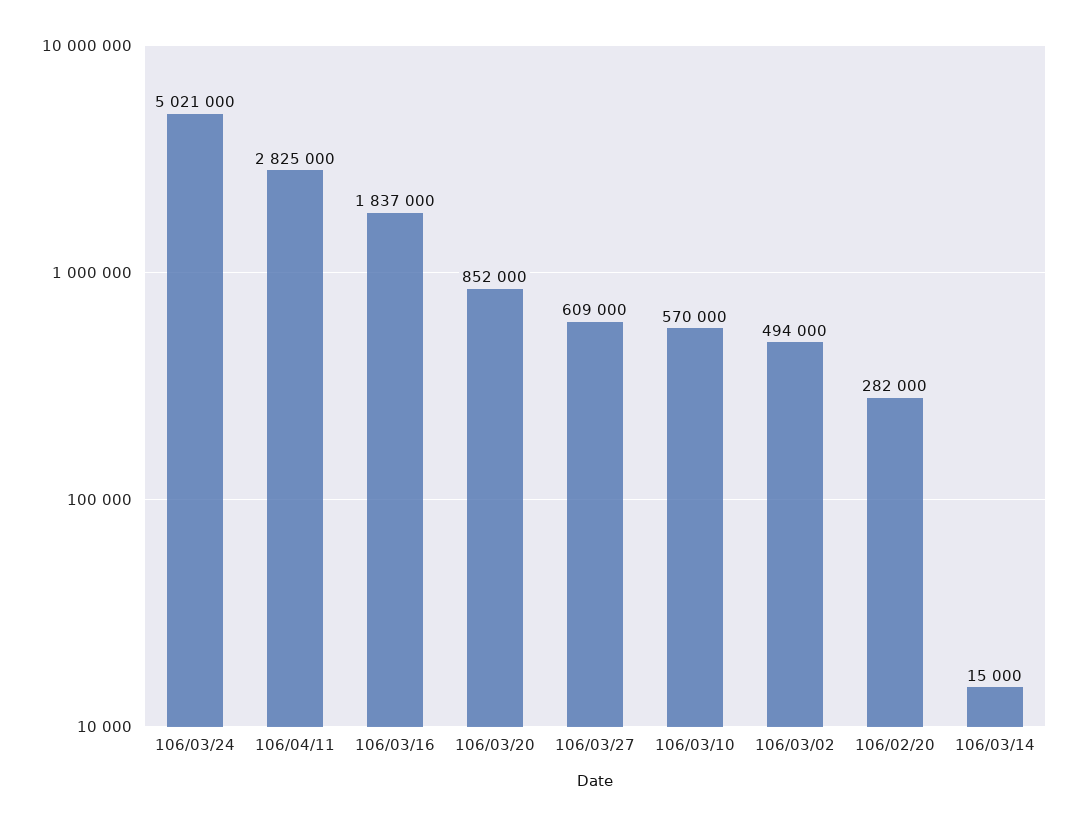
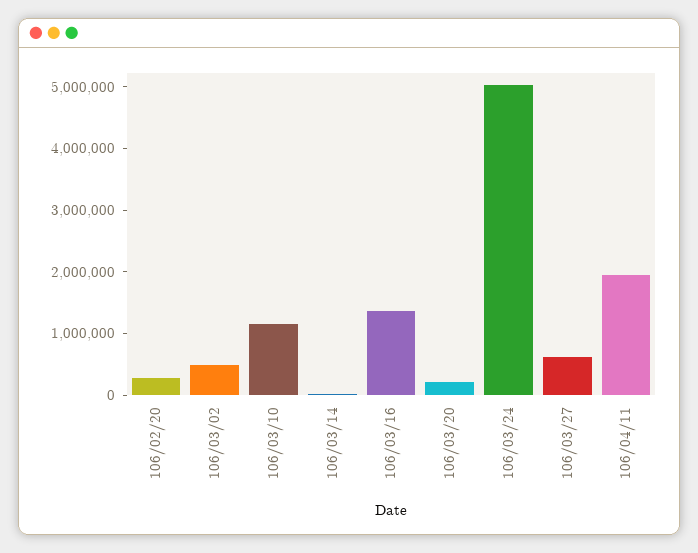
106/04/11: 2825000 -> 2000000
106/03/16: 1837000 -> 1400000
106/03/20: 852000 -> 200000
106/03/10: 570000 -> 1200000

